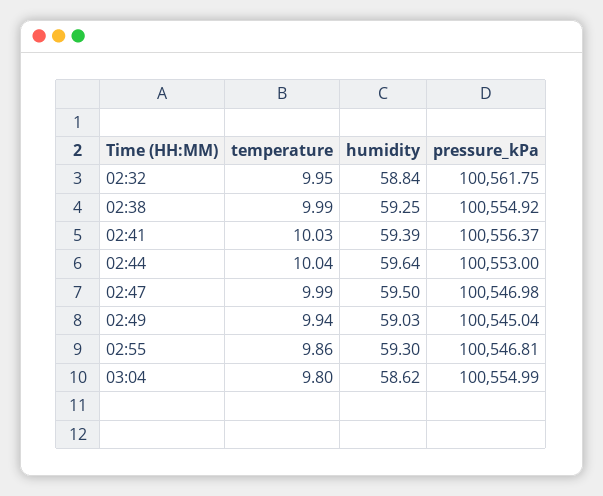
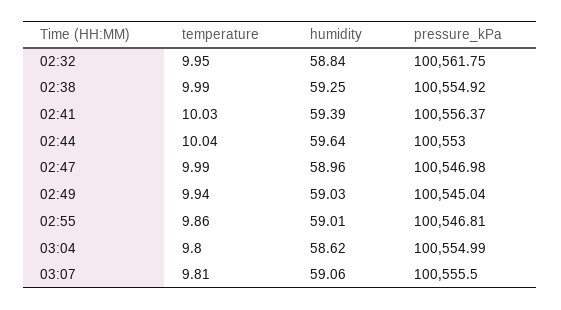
humidity, 02:47: 59.5 -> 58.96
humidity, 02:55: 59.3 -> 59.01
temperature, 03:07: none -> 9.81
humidity, 03:07: none -> 59.06
pressure_kPa, 03:07: none -> 100555.5

